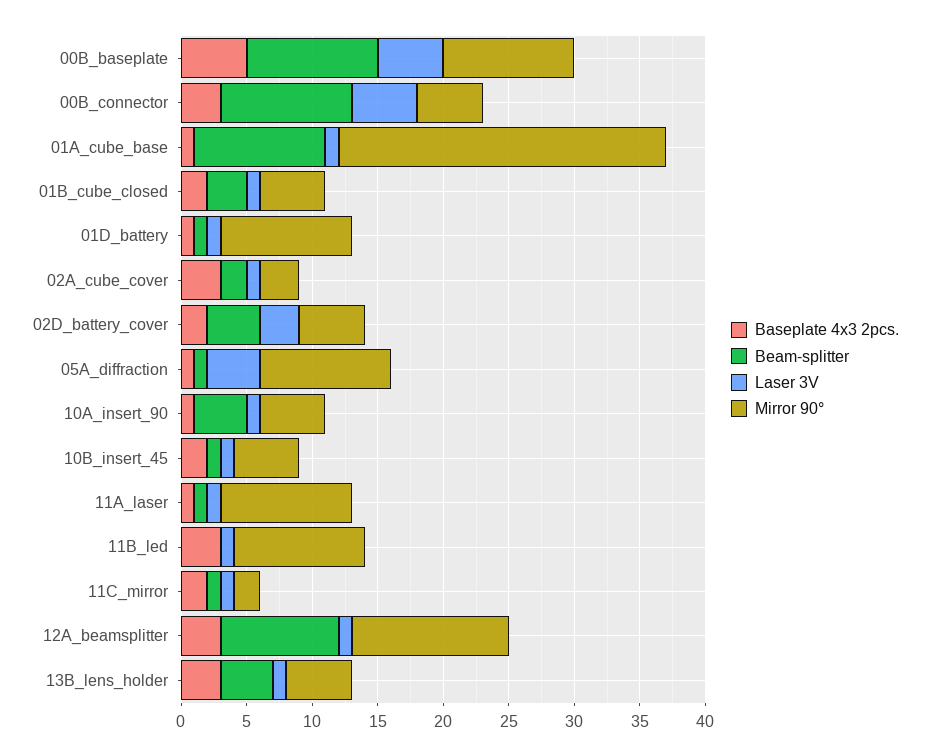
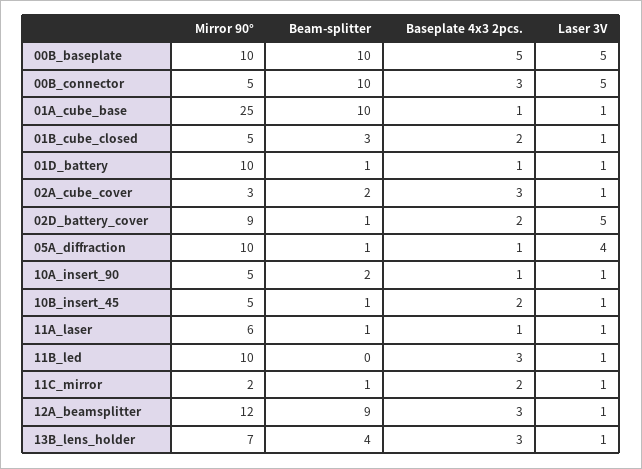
Beam-splitter, 02D_battery_cover: 4 -> 1
Laser 3V, 02D_battery_cover: 3 -> 5
Mirror 90°, 02D_battery_cover: 5 -> 9
Beam-splitter, 10A_insert_90: 4 -> 2
Mirror 90°, 11A_laser: 10 -> 6
Mirror 90°, 13B_lens_holder: 5 -> 7

